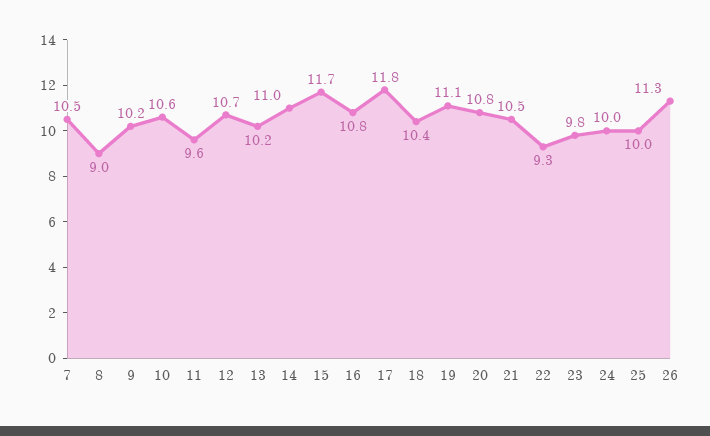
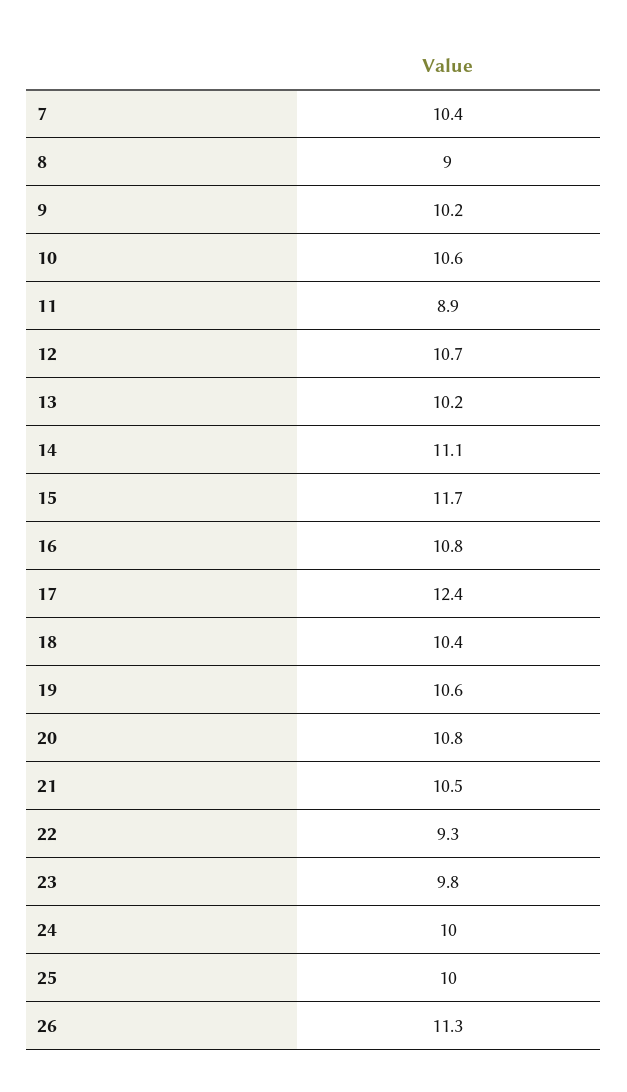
7: 10.5 -> 10.4
11: 9.6 -> 8.9
14: 11 -> 11.1
17: 11.8 -> 12.4
19: 11.1 -> 10.6

